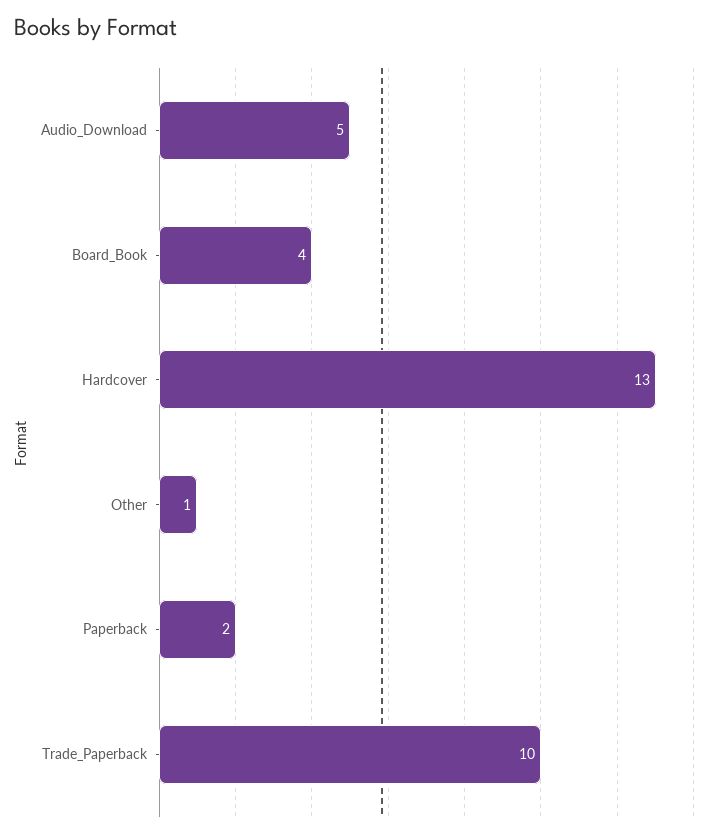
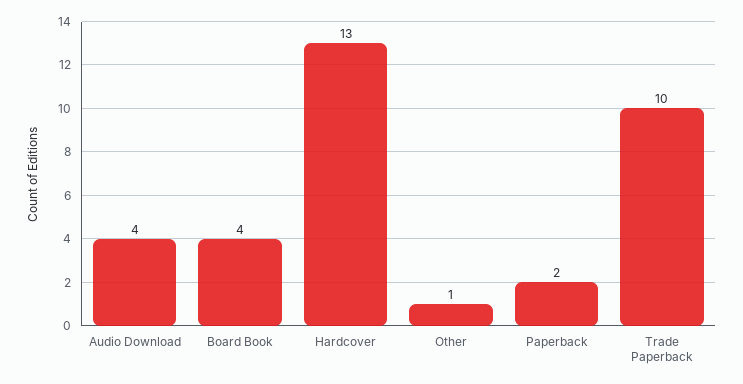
Audio_Download: 5 -> 4

